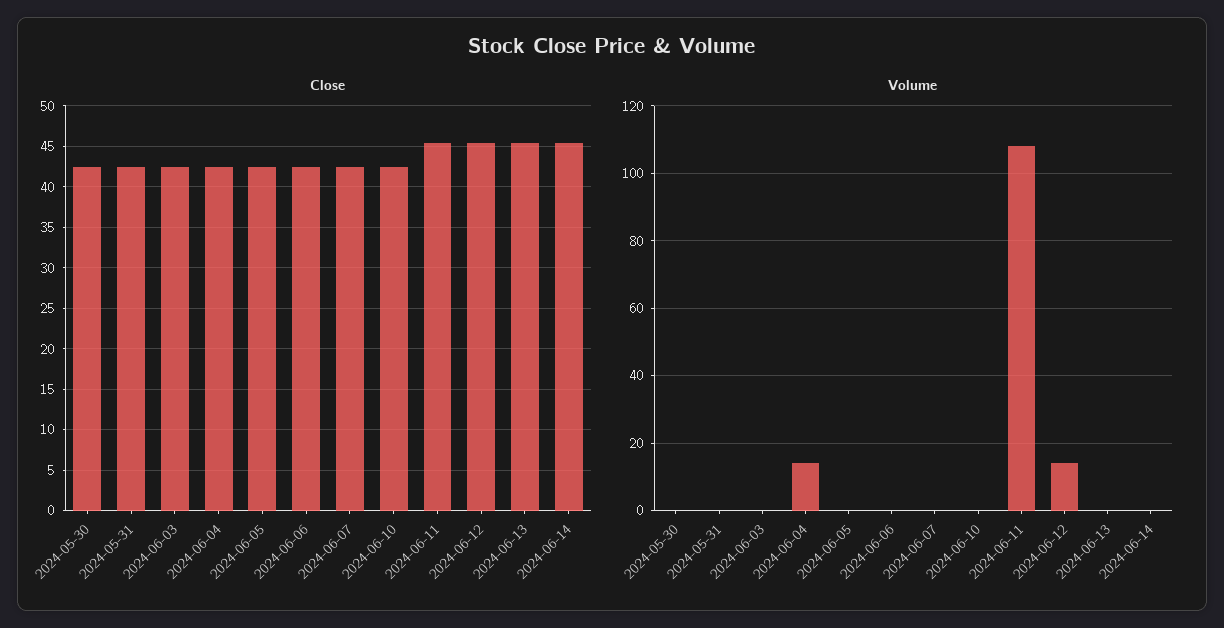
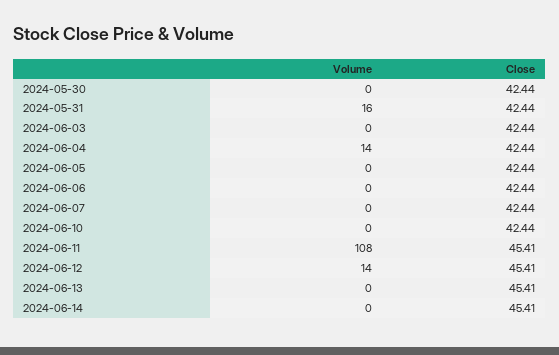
Volume, 2024-05-31: 0 -> 16

